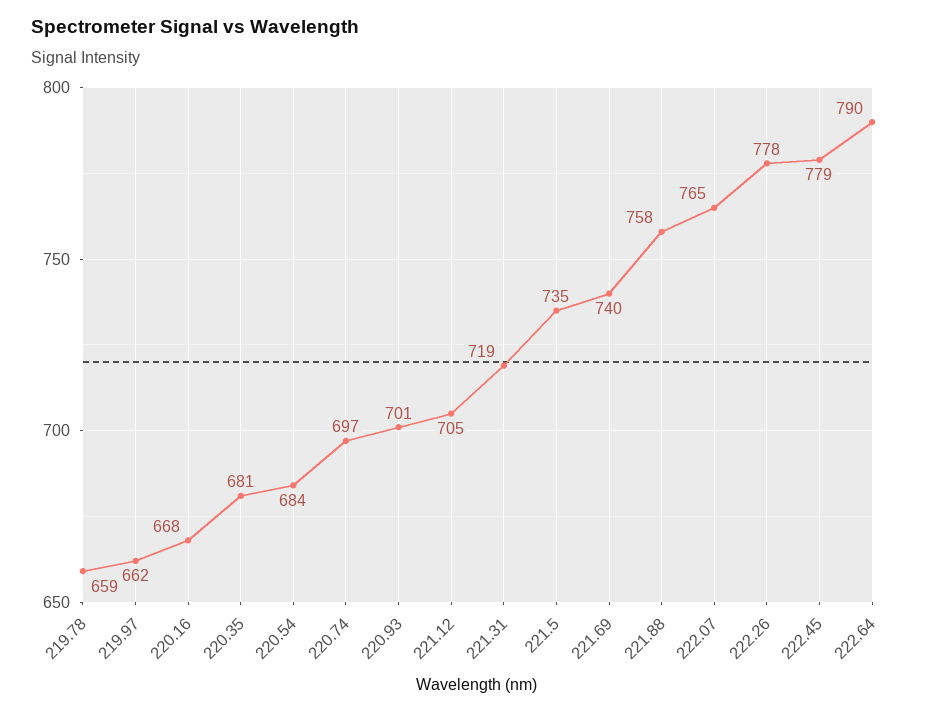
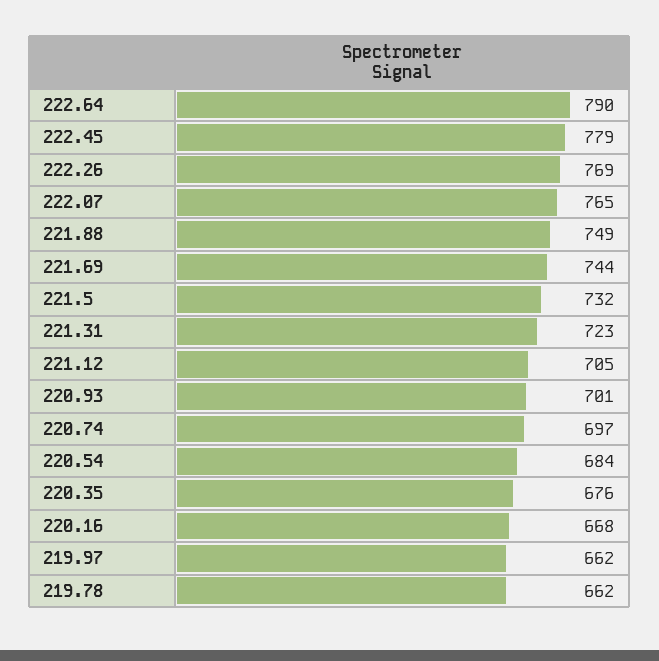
219.78: 659 -> 662
220.35: 681 -> 676
221.31: 719 -> 723
221.5: 735 -> 732
221.69: 740 -> 744
221.88: 758 -> 749
222.26: 778 -> 769

